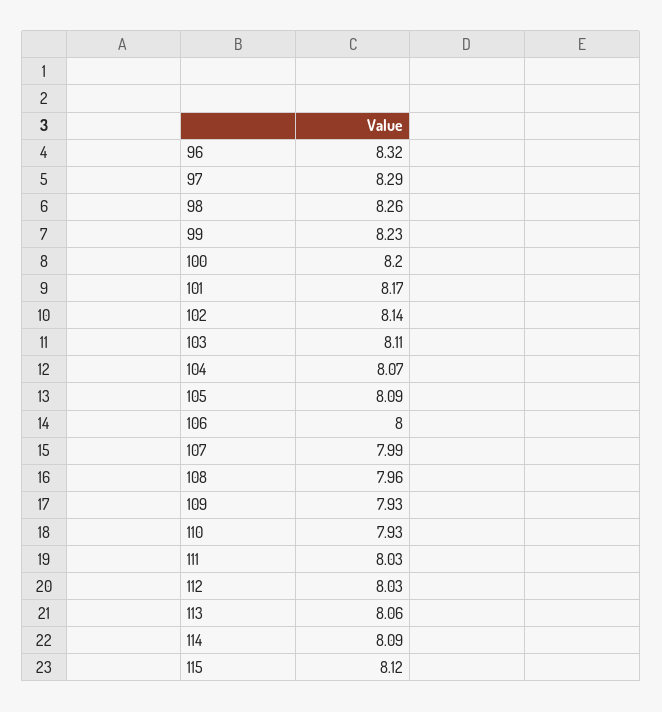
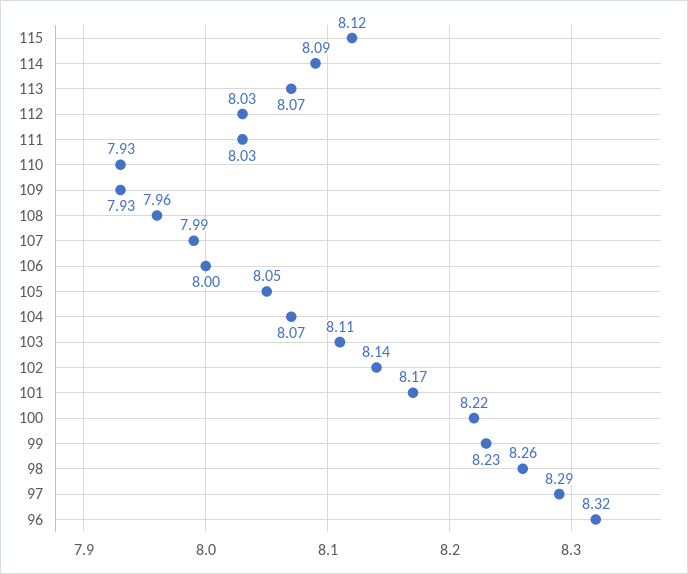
100: 8.2 -> 8.22
105: 8.09 -> 8.05
113: 8.06 -> 8.07

